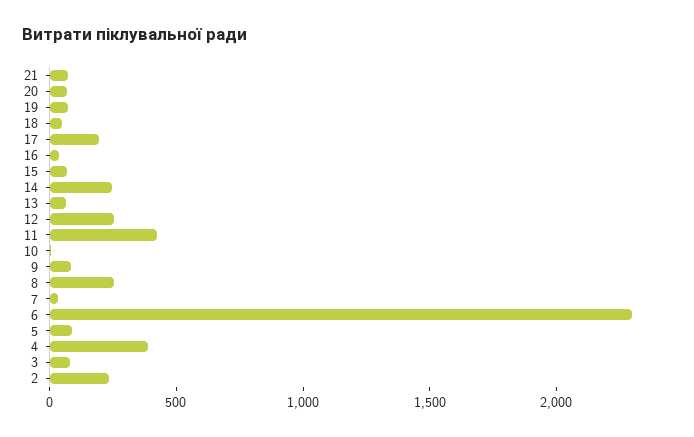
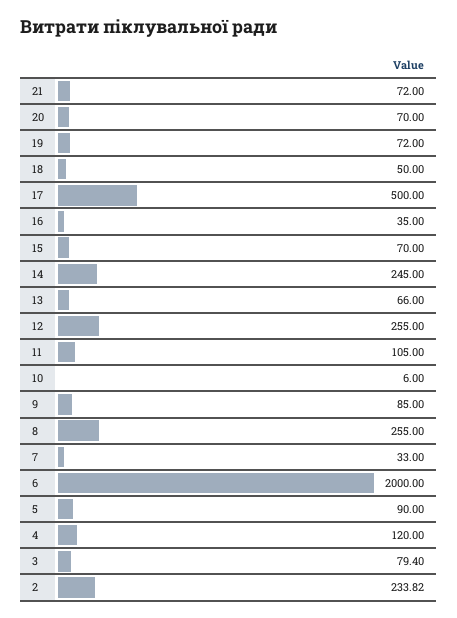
17: 200 -> 500
11: 400 -> 105
6: 2300 -> 2000
4: 400 -> 120

